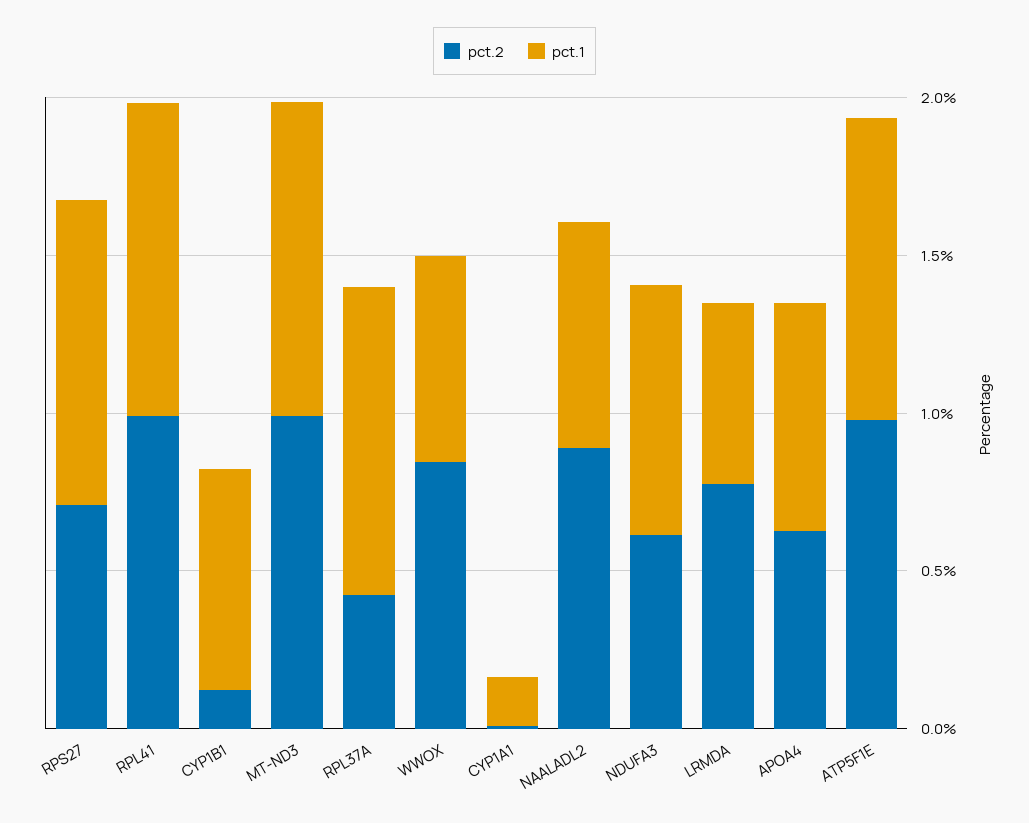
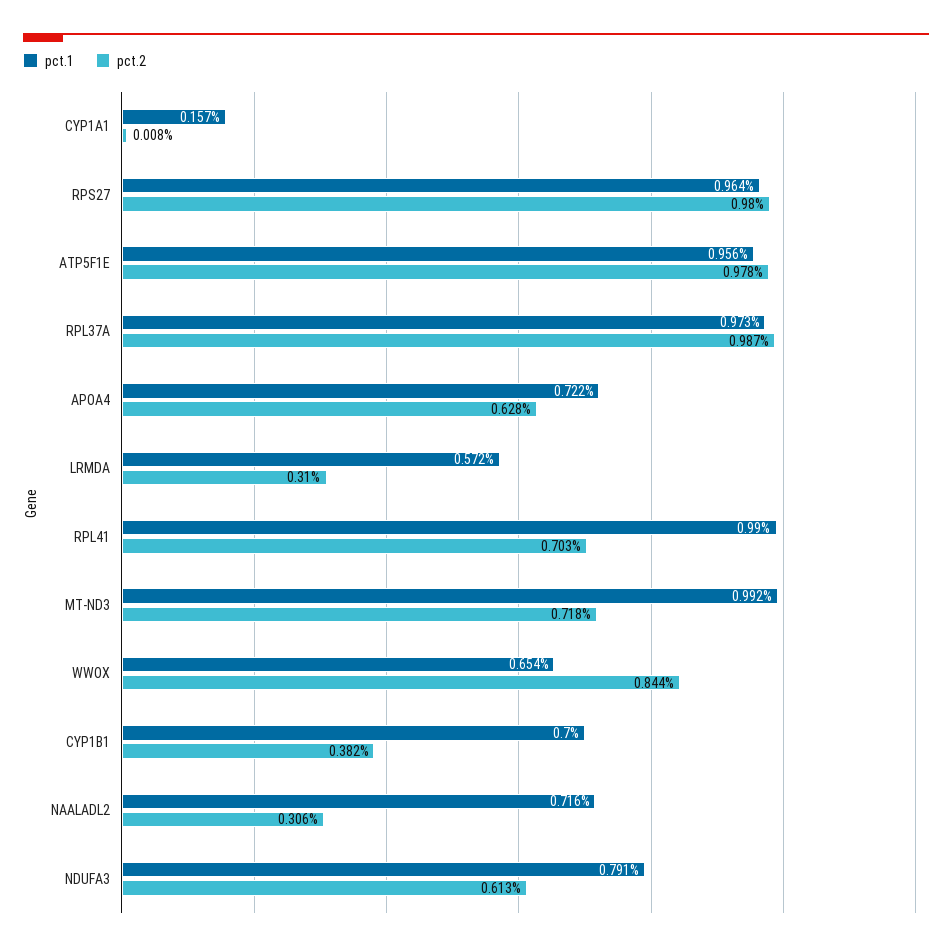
pct.2, RPS27: 0.7 -> 0.98
pct.2, RPL41: 1 -> 0.703
pct.2, CYP1B1: 0.1 -> 0.382
pct.2, MT-ND3: 1 -> 0.718
pct.2, RPL37A: 0.4 -> 0.987
pct.2, NAALADL2: 0.9 -> 0.306
pct.2, LRMDA: 0.8 -> 0.31

